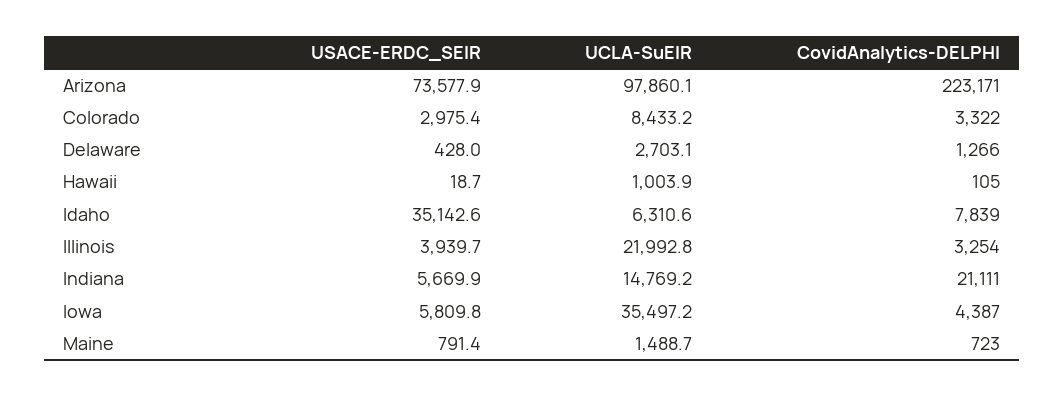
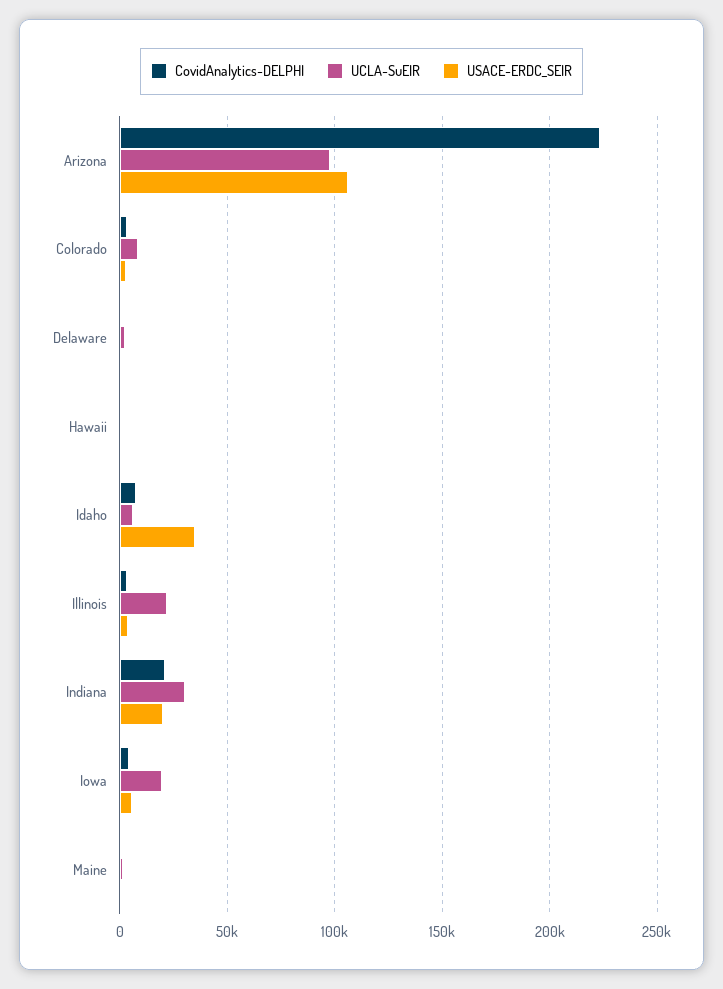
USACE-ERDC_SEIR, Arizona: 73577.9 -> 105000
USACE-ERDC_SEIR, Indiana: 5669.9 -> 20000
UCLA-SuEIR, Indiana: 14769.2 -> 30000
UCLA-SuEIR, Iowa: 35497.2 -> 20000

